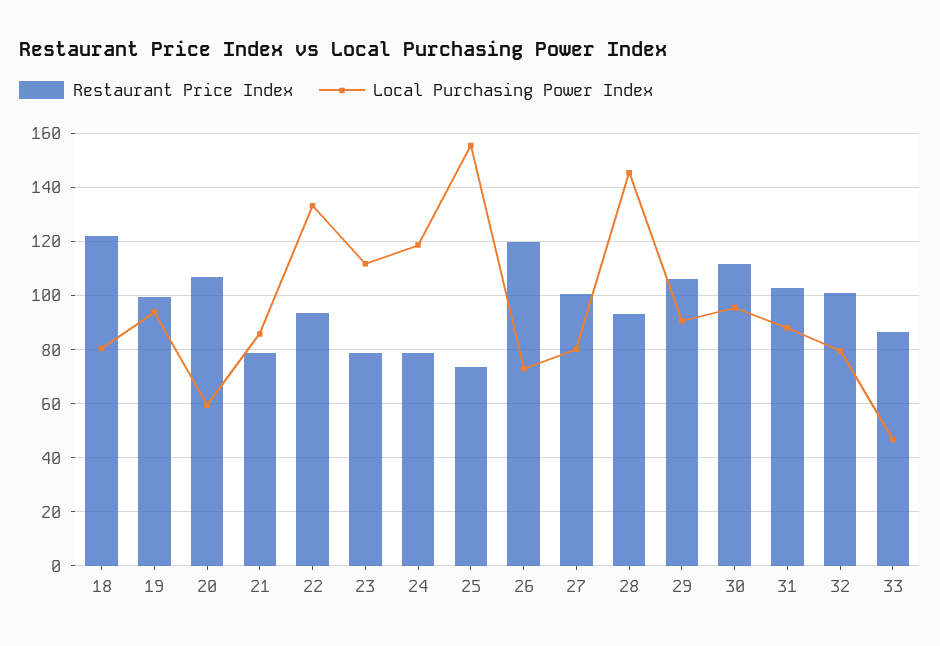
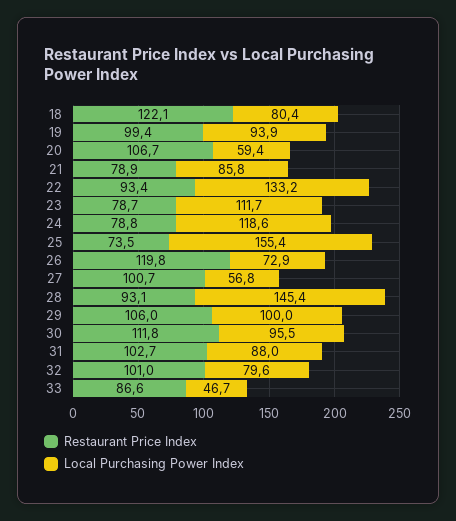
Local Purchasing Power Index, 27: 80 -> 56.8
Local Purchasing Power Index, 29: 90 -> 100

